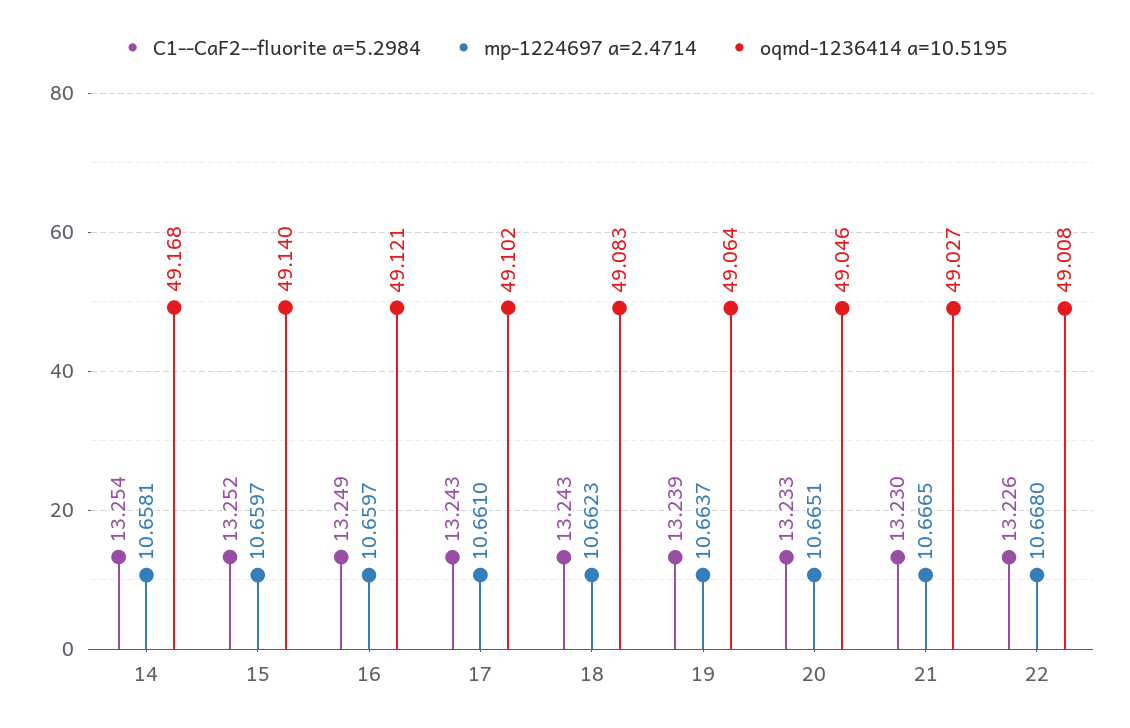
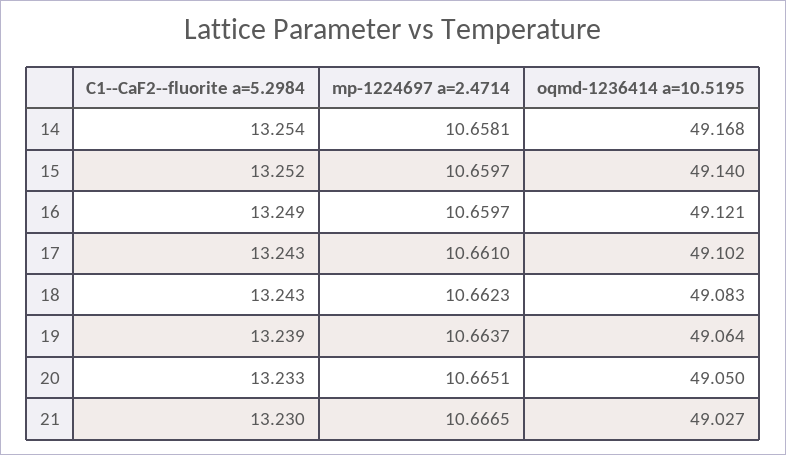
oqmd-1236414 a=10.5195, 20: 49.046 -> 49.05
C1--CaF2--fluorite a=5.2984, 22: 13.226 -> none
mp-1224697 a=2.4714, 22: 10.668 -> none
oqmd-1236414 a=10.5195, 22: 49.008 -> none

